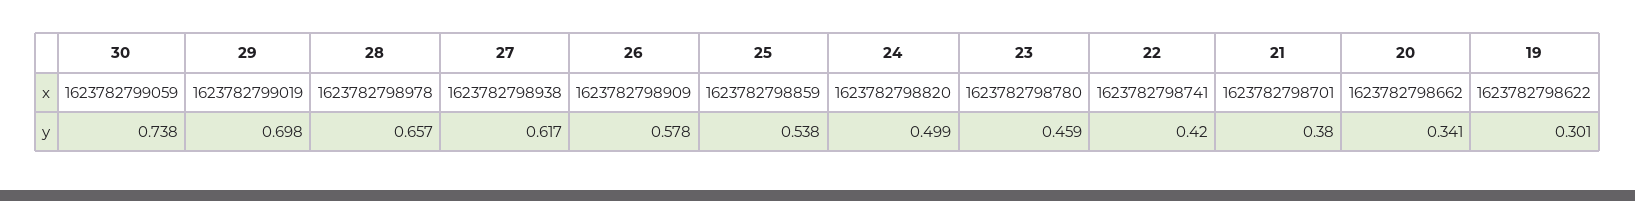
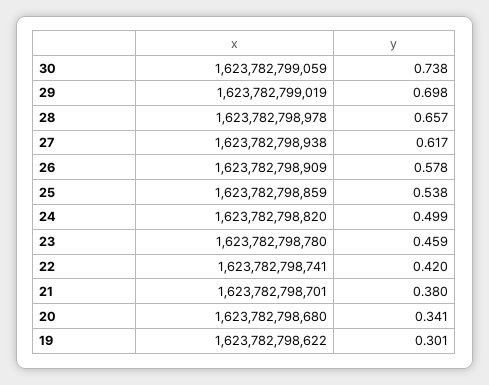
20, x: 1623782798662 -> 1623782798680

